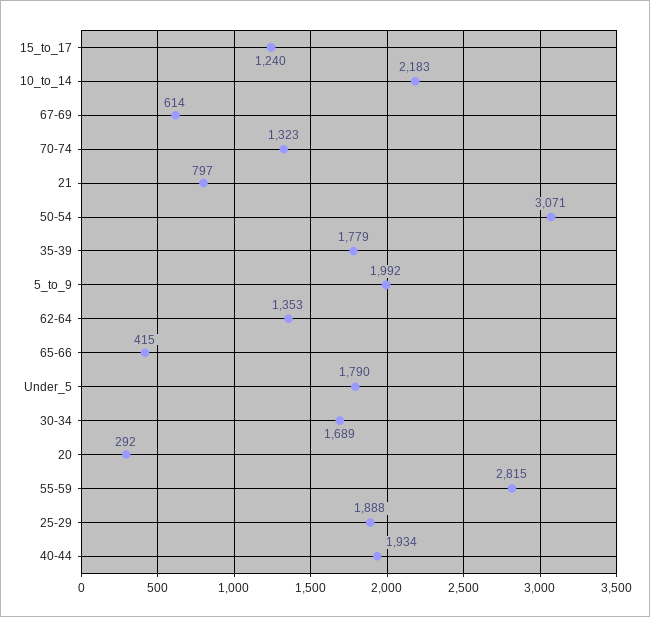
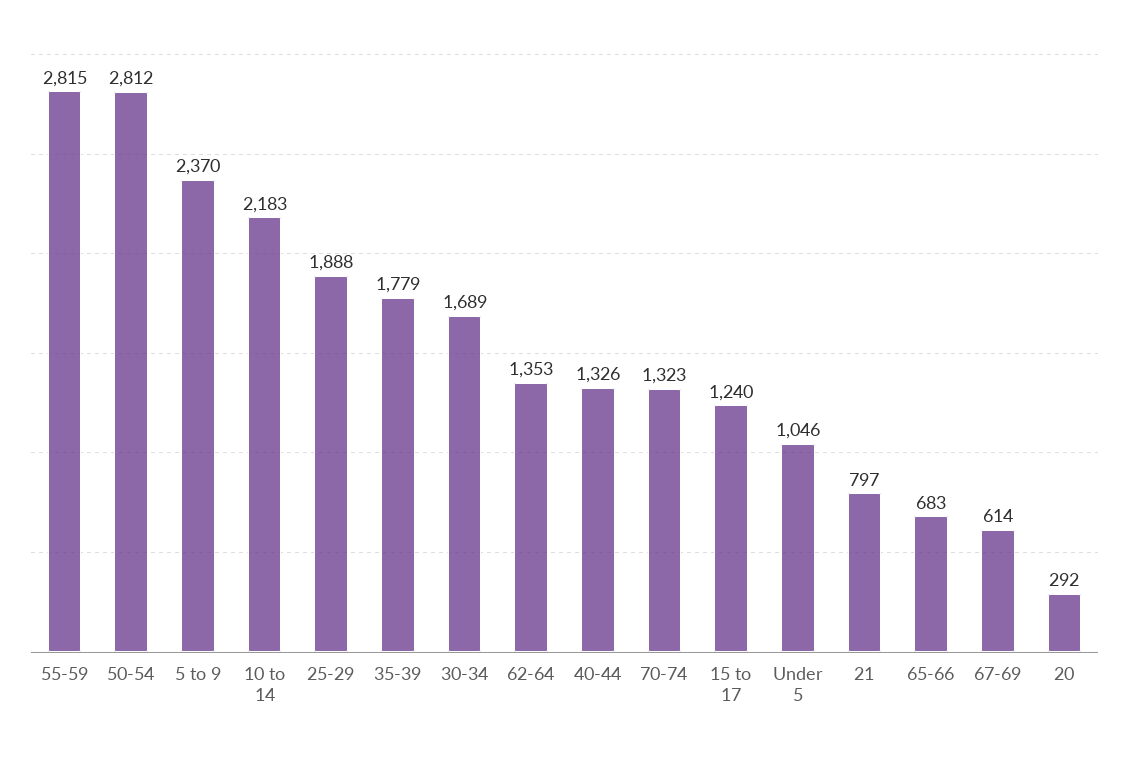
50-54: 3071 -> 2812
5_to_9: 1992 -> 2370
65-66: 415 -> 683
Under_5: 1790 -> 1046
40-44: 1934 -> 1326

